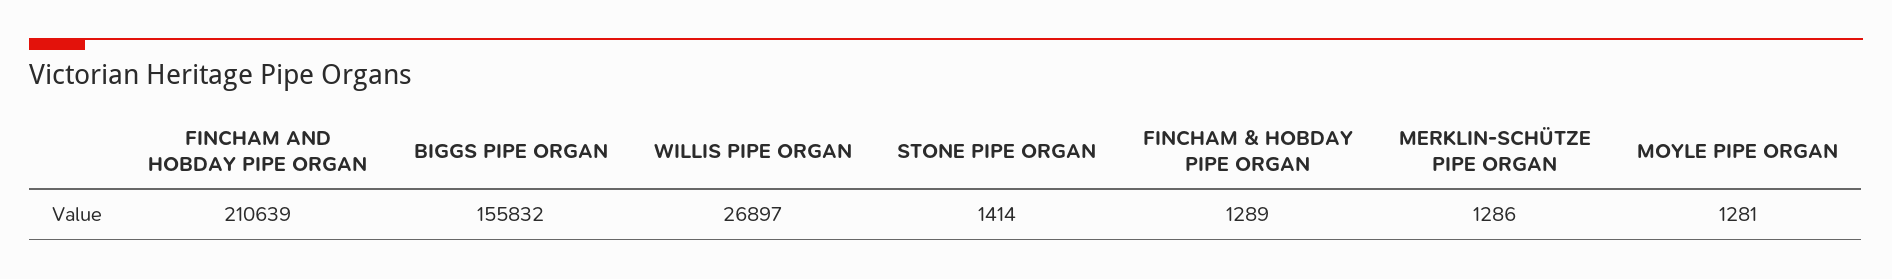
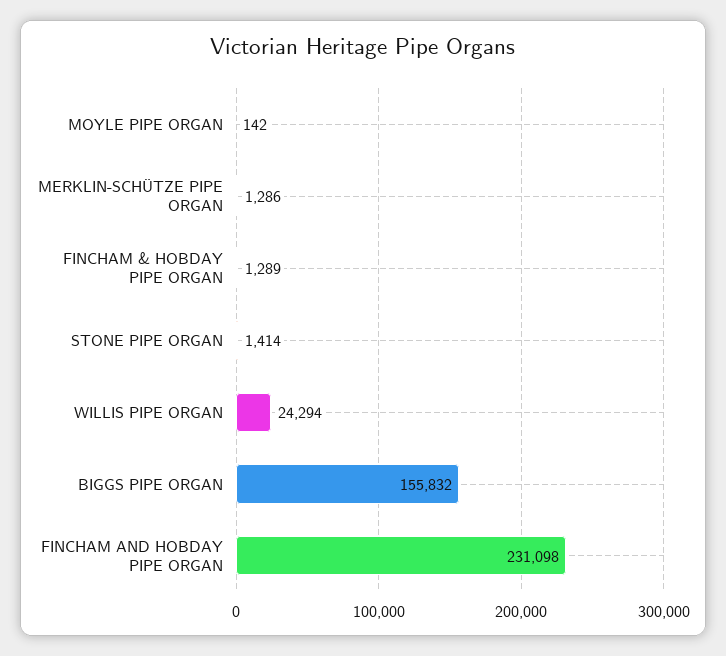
FINCHAM AND HOBDAY PIPE ORGAN: 210639 -> 231098
WILLIS PIPE ORGAN: 26897 -> 24294
MOYLE PIPE ORGAN: 1281 -> 142

